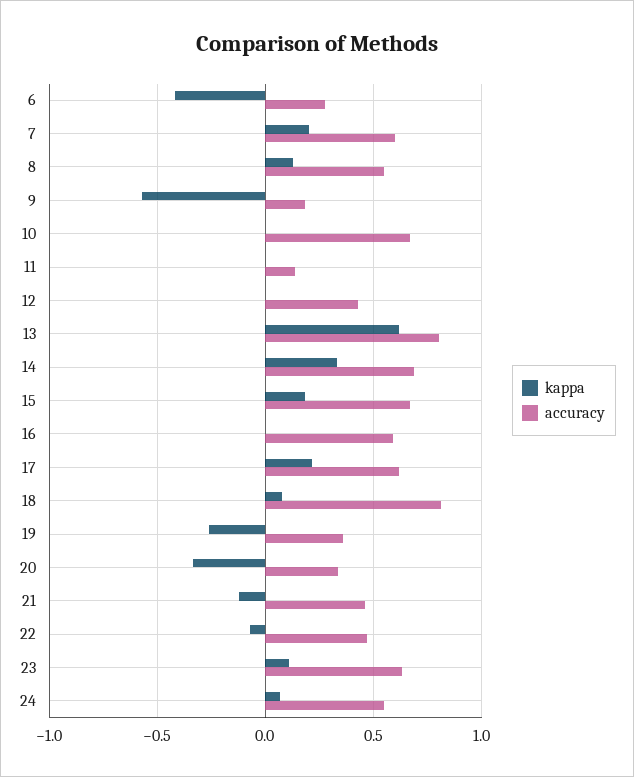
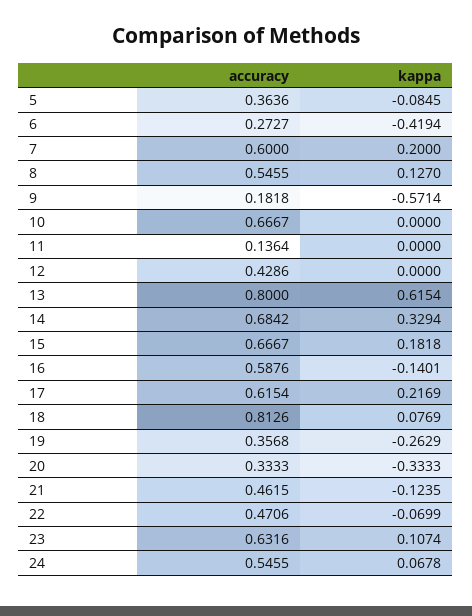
kappa, 16: 0 -> -0.1401
accuracy, 5: none -> 0.3636
kappa, 5: none -> -0.0845

